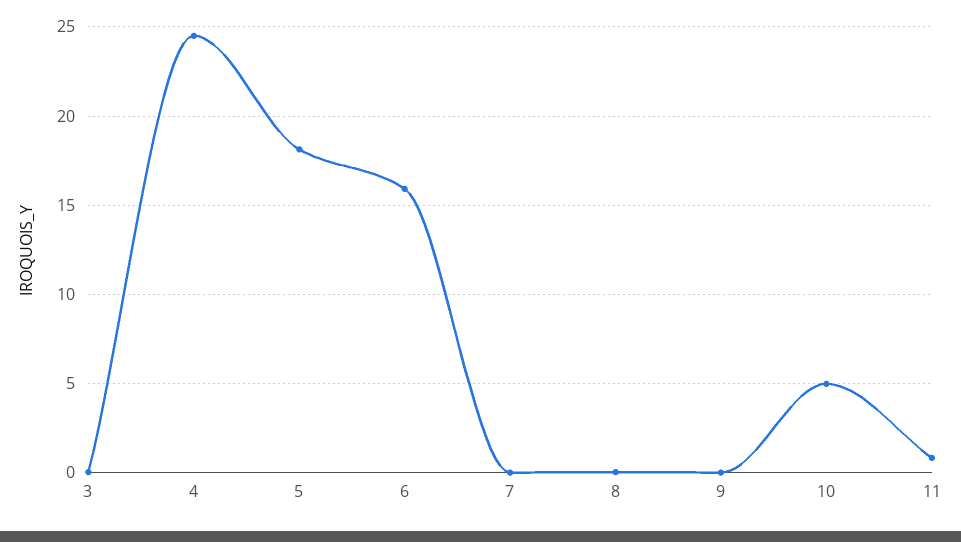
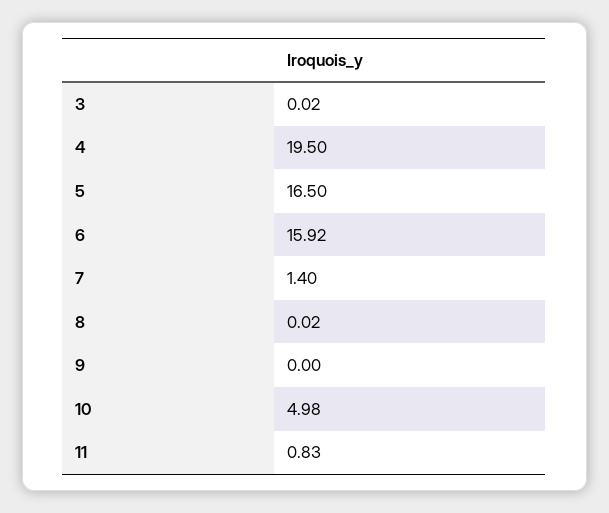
4: 24.5 -> 19.5
5: 18 -> 16.5
7: 0 -> 1.4

